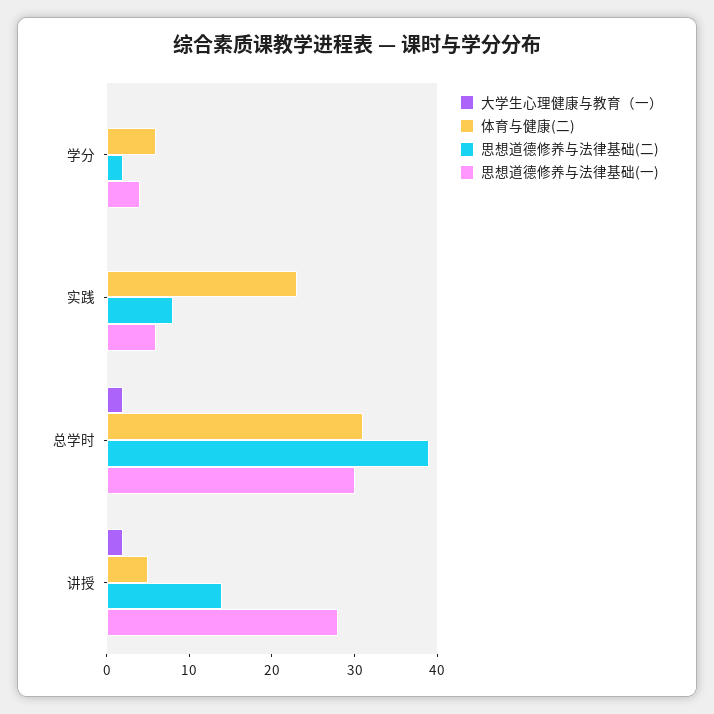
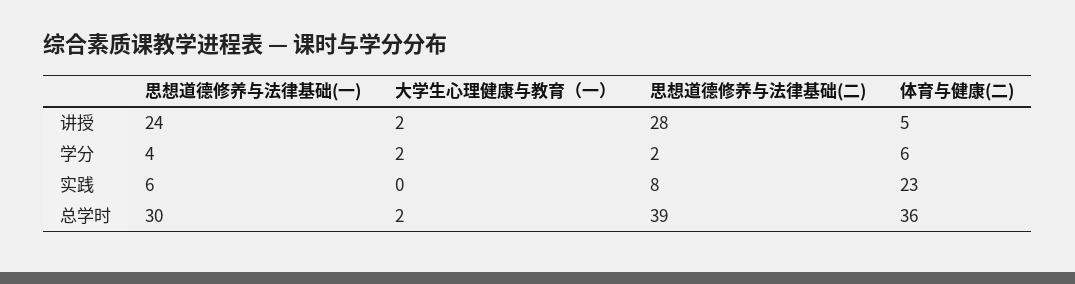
大学生心理健康与教育（一）, 学分: 0 -> 2
体育与健康(二), 总学时: 31 -> 36
思想道德修养与法律基础(二), 讲授: 14 -> 28
思想道德修养与法律基础(一), 讲授: 28 -> 24

